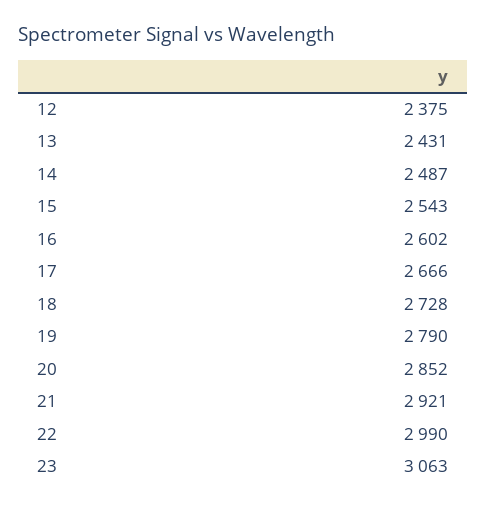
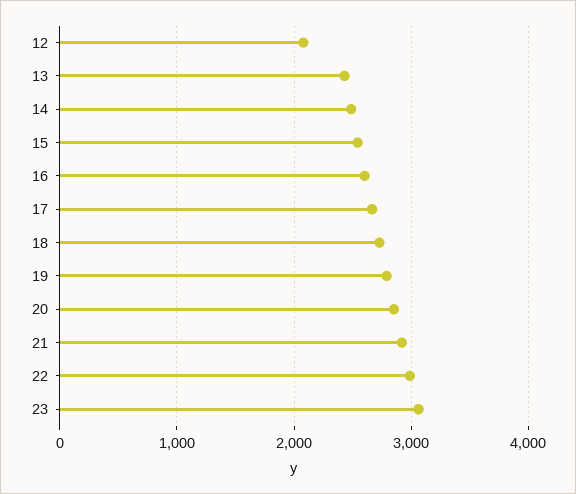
12: 2375 -> 2100

